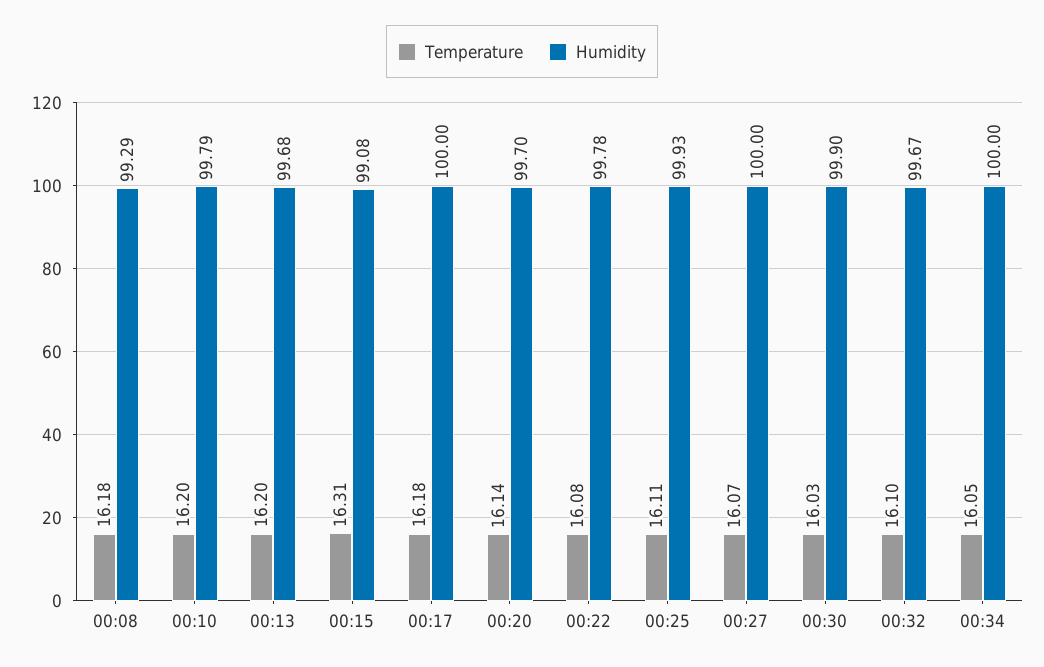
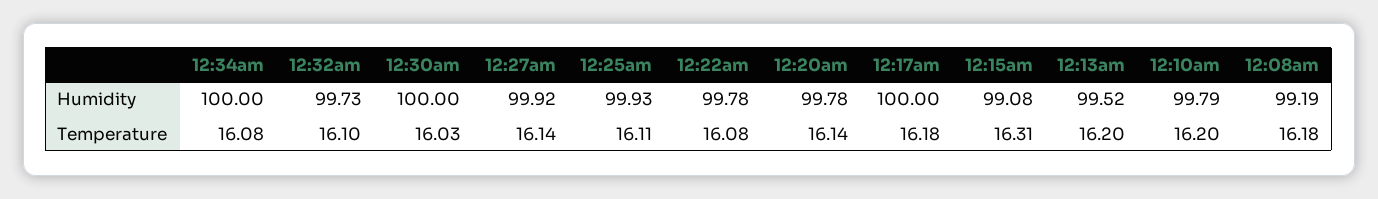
Humidity, 00:08: 99.29 -> 99.19
Humidity, 00:13: 99.68 -> 99.52
Humidity, 00:20: 99.7 -> 99.78
Temperature, 00:27: 16.07 -> 16.14
Humidity, 00:27: 100 -> 99.92
Humidity, 00:30: 99.9 -> 100
Humidity, 00:32: 99.67 -> 99.73
Temperature, 00:34: 16.05 -> 16.08

